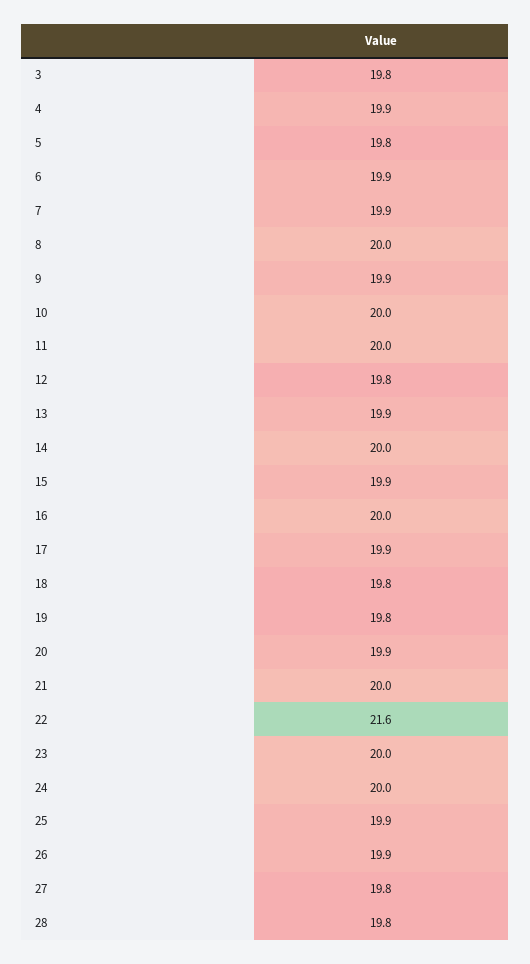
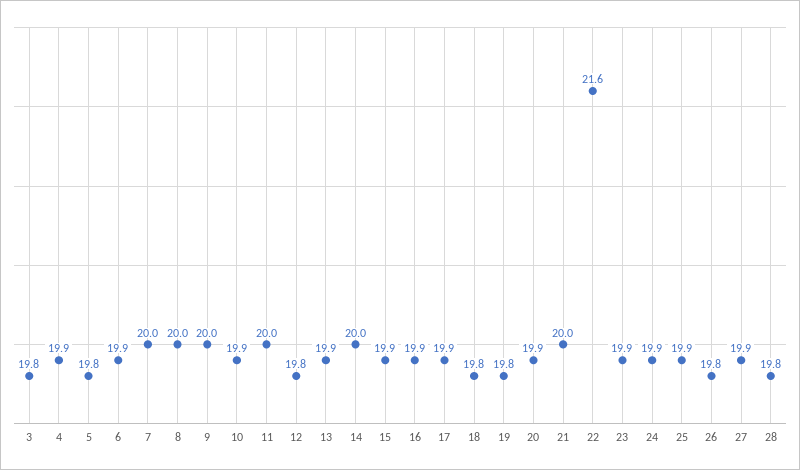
7: 19.9 -> 20
9: 19.9 -> 20
10: 20 -> 19.9
16: 20 -> 19.9
23: 20 -> 19.9
24: 20 -> 19.9
26: 19.9 -> 19.8
27: 19.8 -> 19.9

